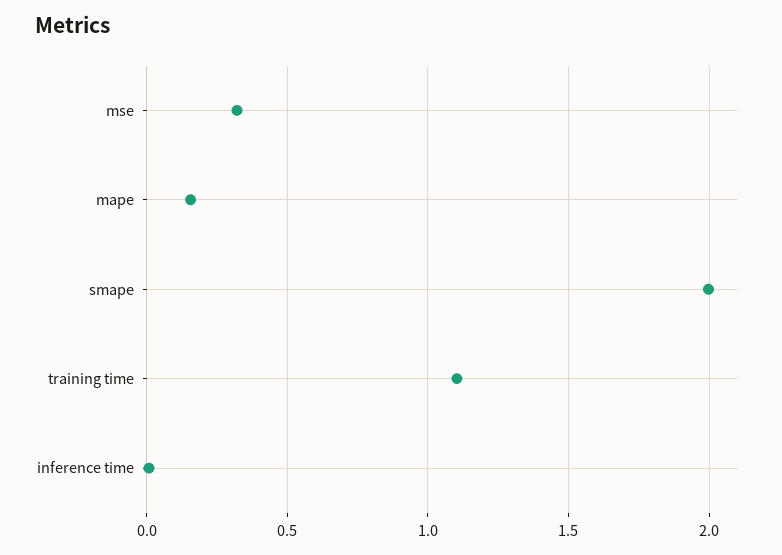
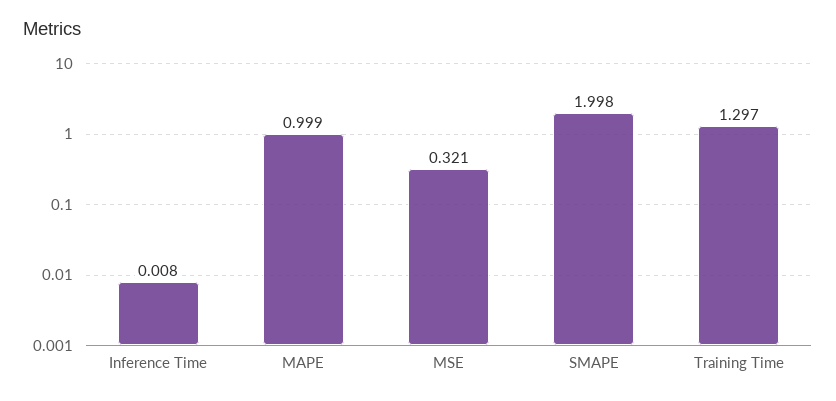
mape: 0.15 -> 0.999
training time: 1.1 -> 1.297

